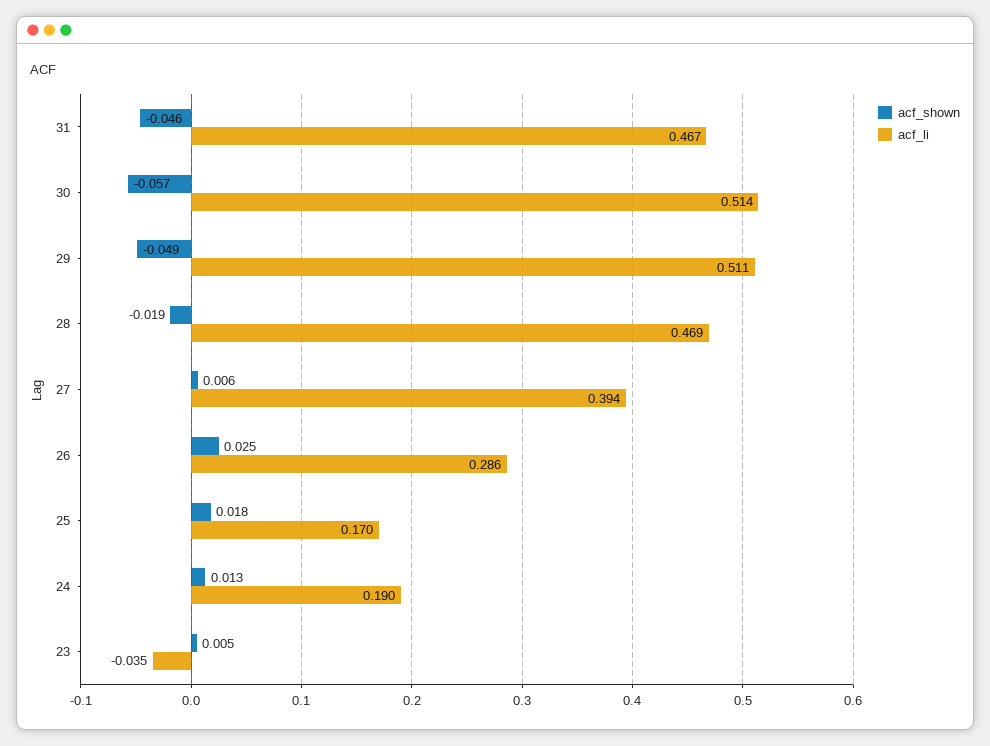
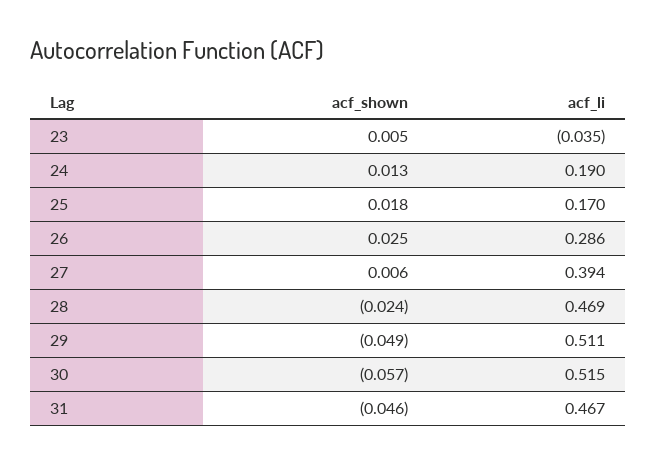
acf_li, 30: 0.514 -> 0.515
acf_shown, 28: -0.019 -> -0.024

